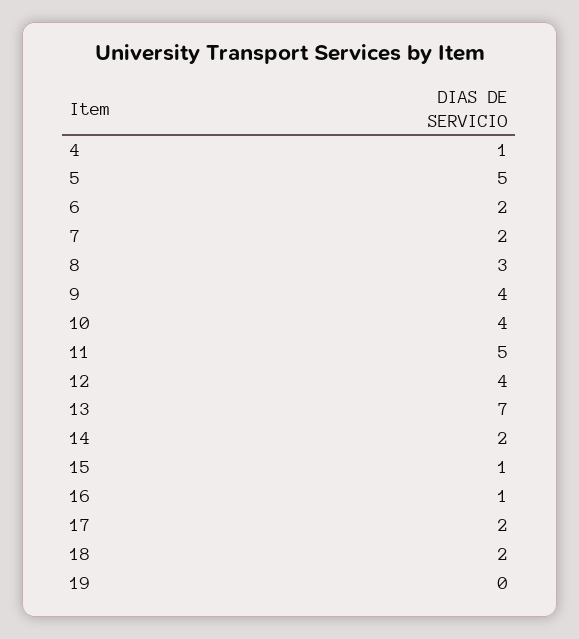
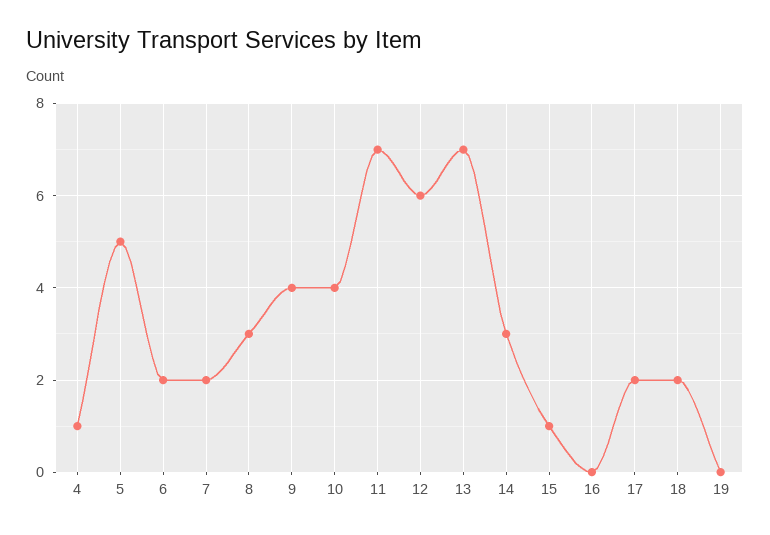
11: 5 -> 7
12: 4 -> 6
14: 2 -> 3
16: 1 -> 0

